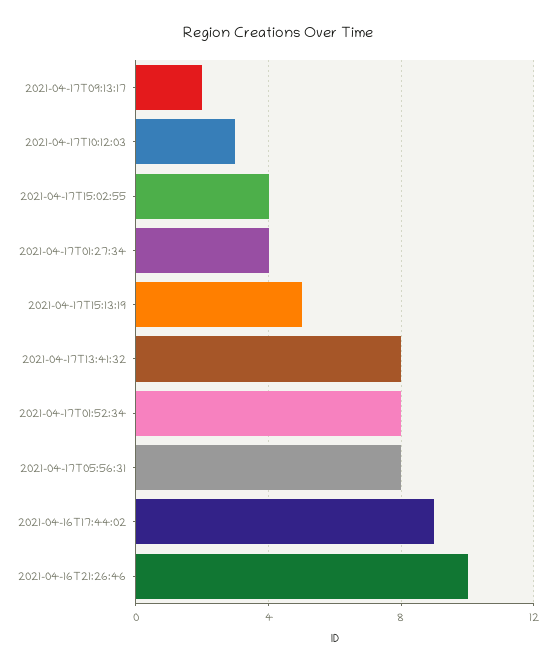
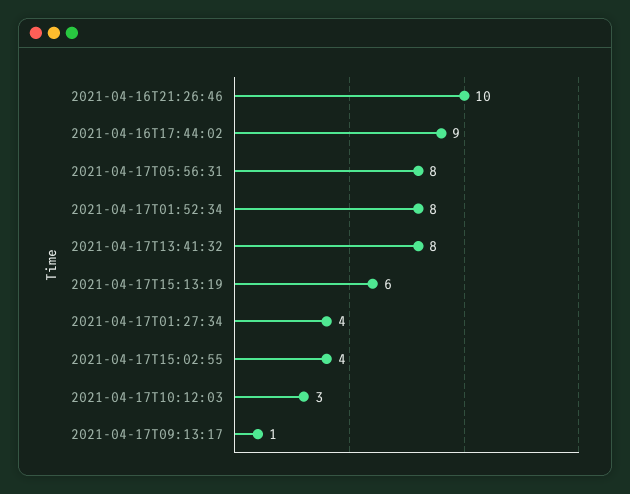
2021-04-17T09:13:17: 2 -> 1
2021-04-17T15:13:19: 5 -> 6

